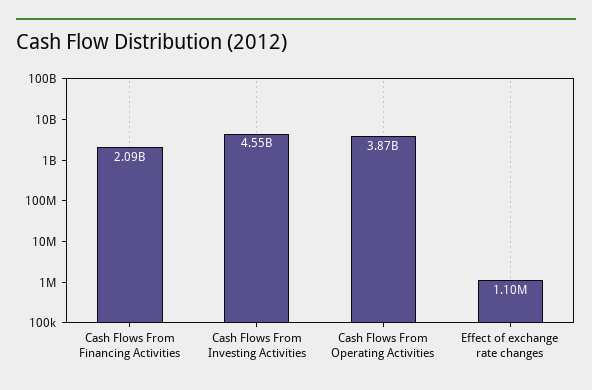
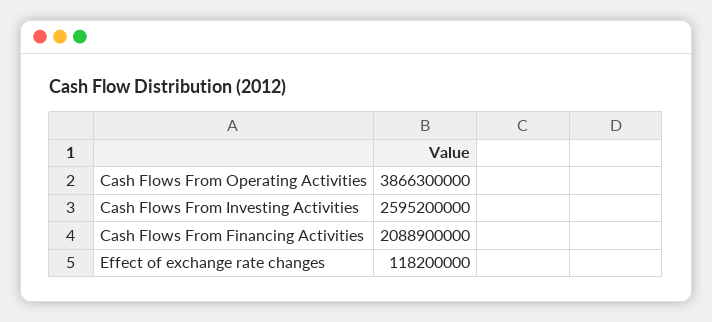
Cash Flows From Investing Activities: 4550000000 -> 2595200000
Effect of exchange rate changes: 1100000 -> 118200000

